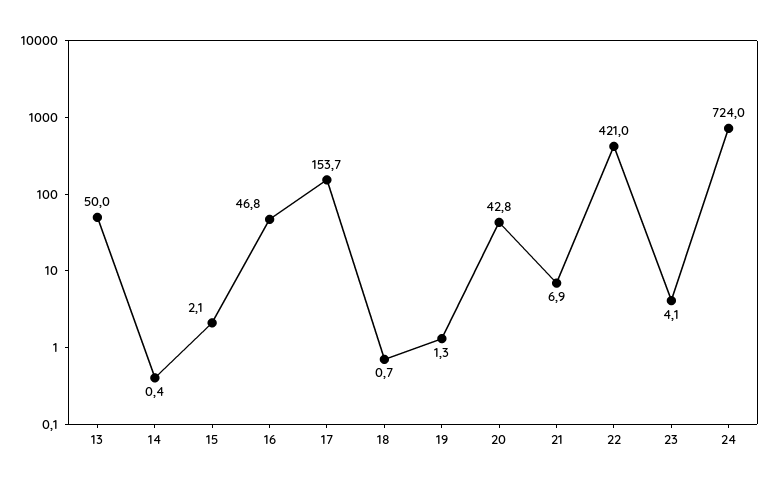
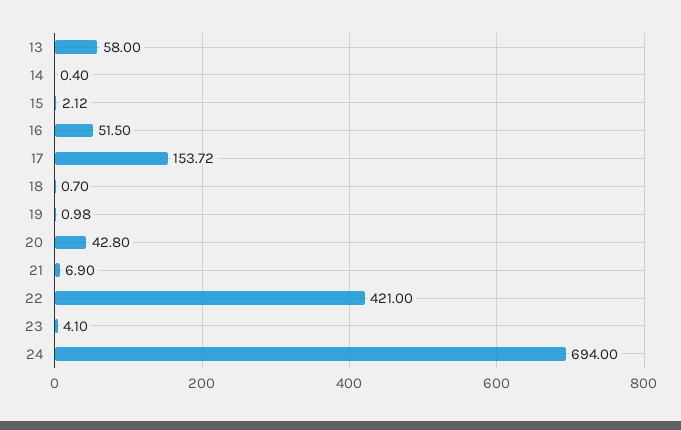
13: 50 -> 58
16: 46.8 -> 51.5
19: 1.3 -> 0.98
24: 724 -> 694

